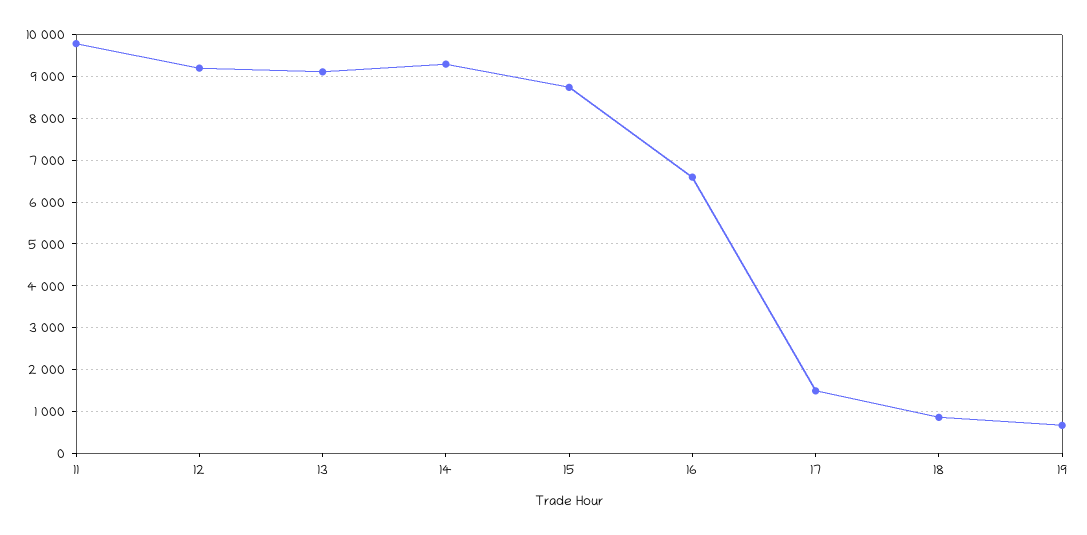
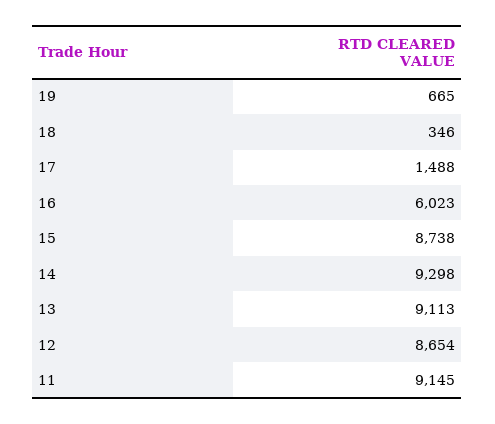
11: 9800 -> 9145
12: 9200 -> 8654
16: 6600 -> 6023
18: 800 -> 346

